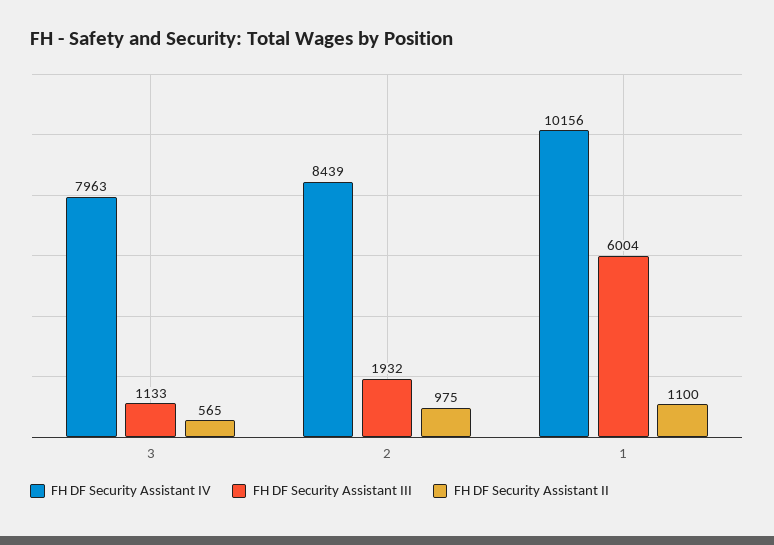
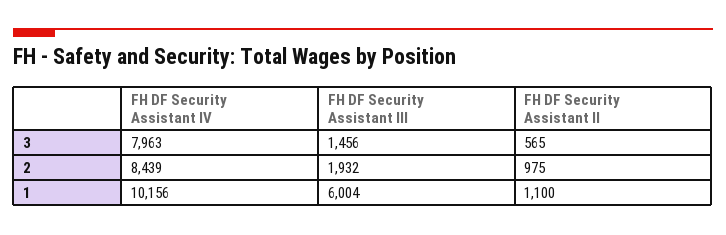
FH DF Security Assistant III, 3: 1133 -> 1456

